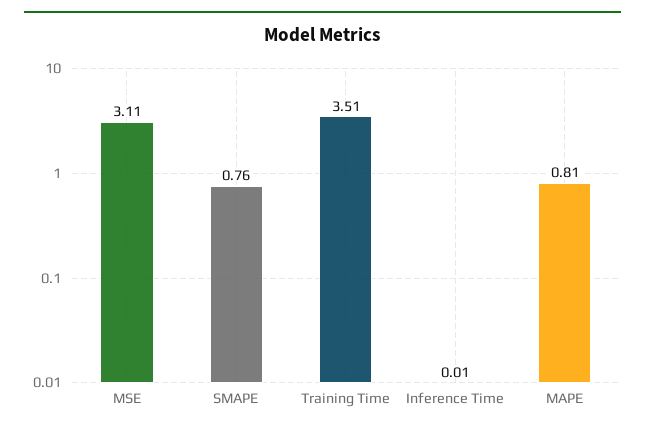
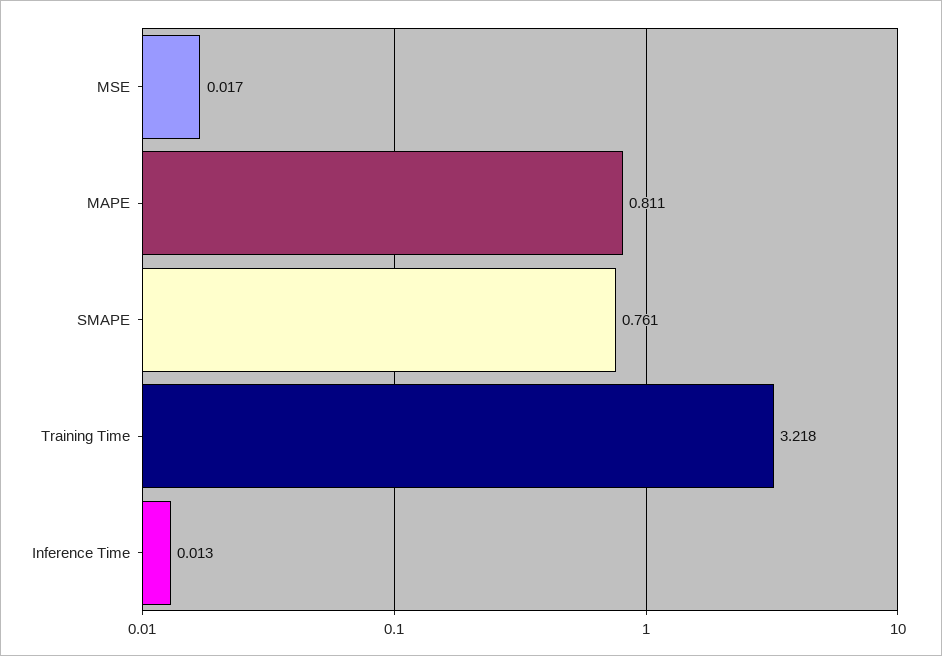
MSE: 3.11 -> 0.017
Training Time: 3.51 -> 3.218

